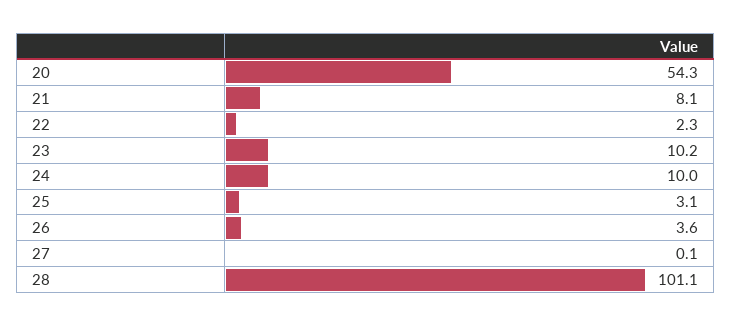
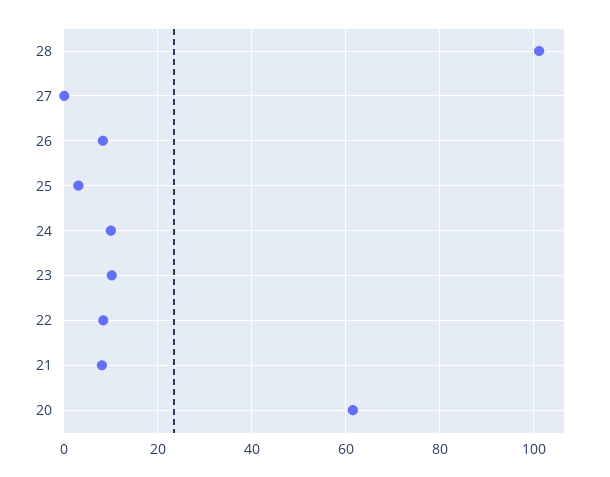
20: 54.3 -> 62
22: 2.3 -> 8
26: 3.6 -> 8

